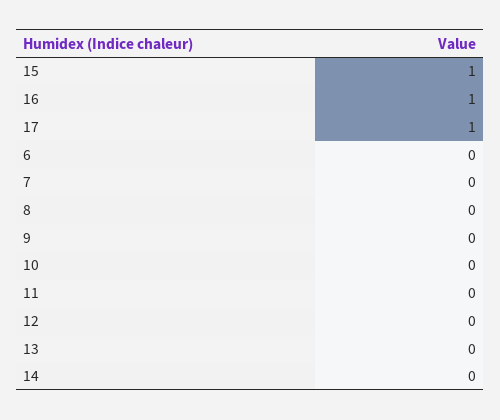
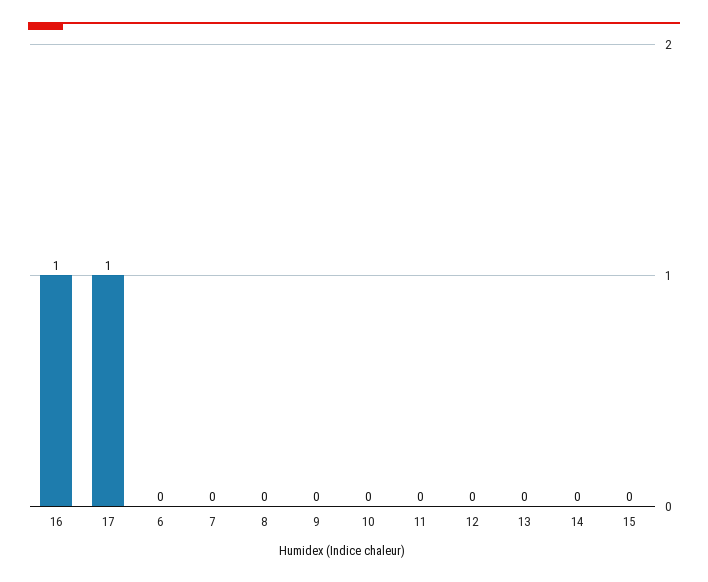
15: 1 -> 0

